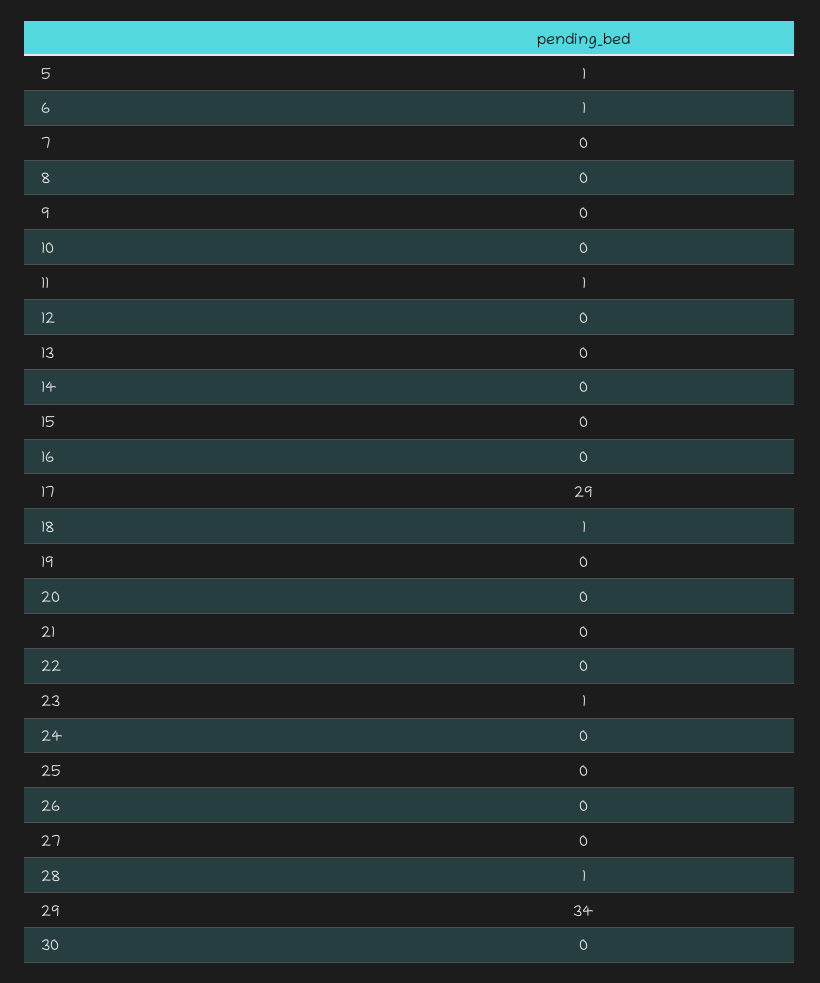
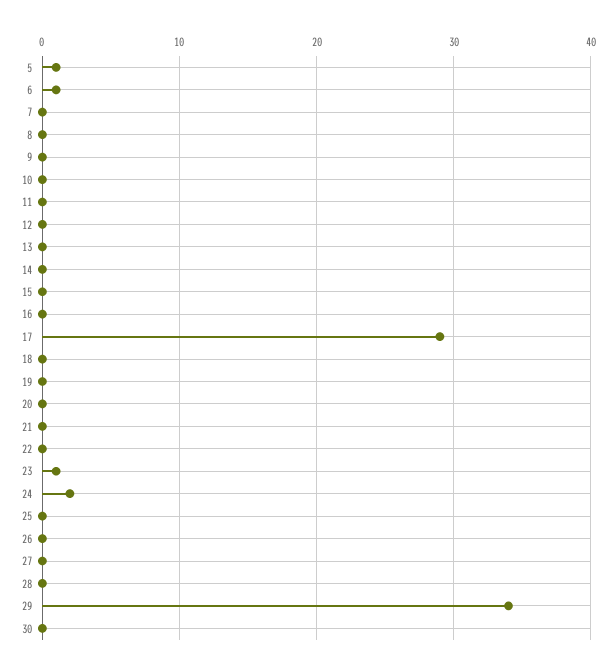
11: 1 -> 0
18: 1 -> 0
24: 0 -> 2
28: 1 -> 0

